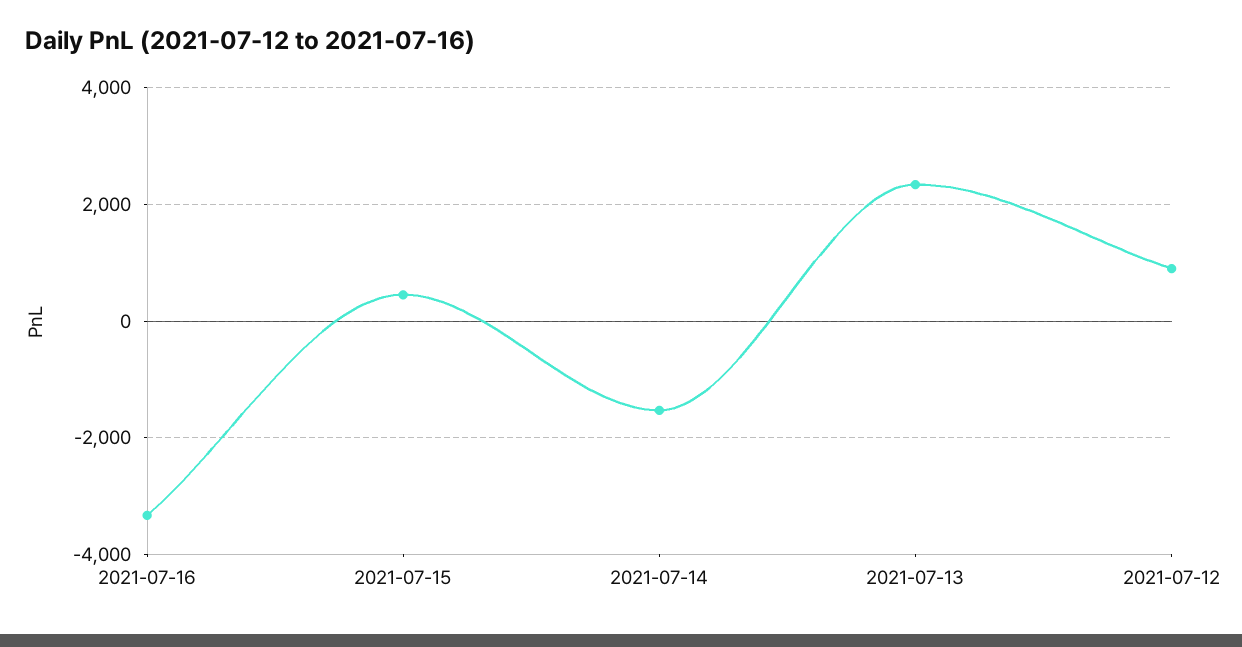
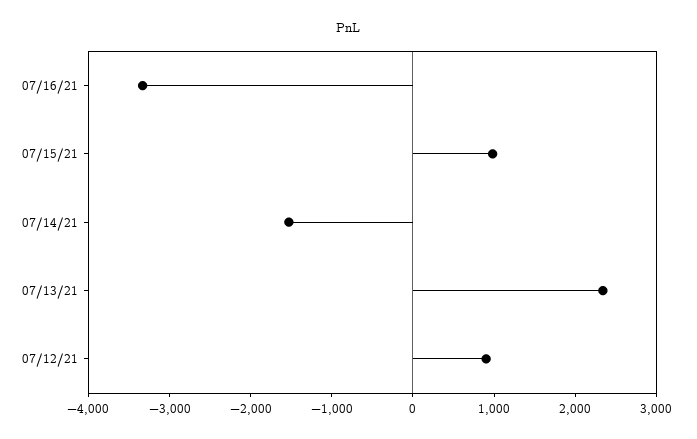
2021-07-15: 400 -> 1000

